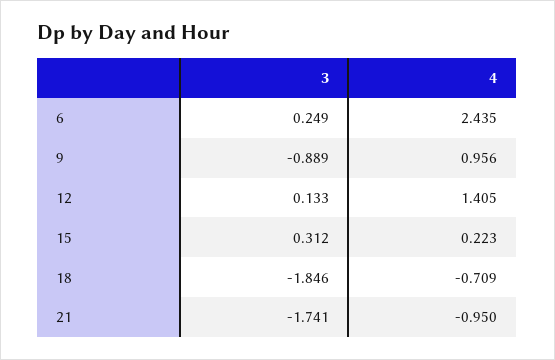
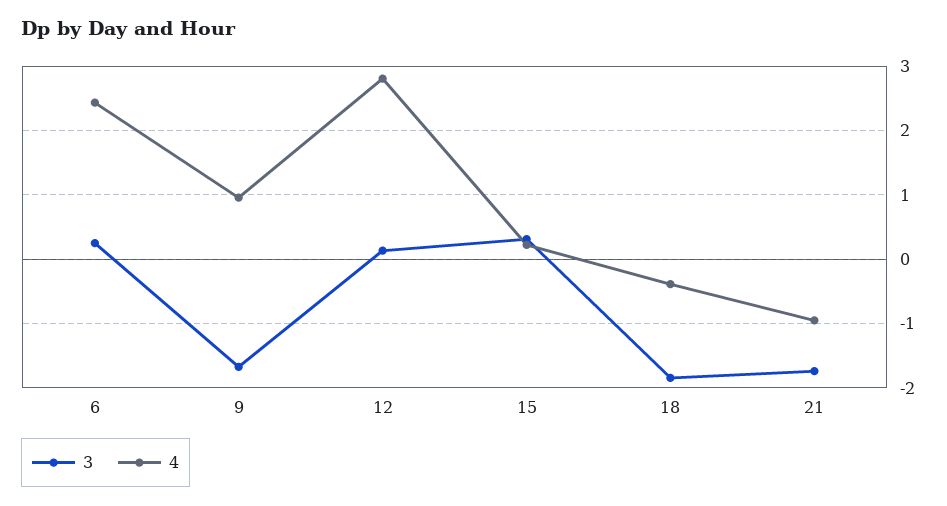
3, 9: -0.889 -> -1.7
4, 12: 1.405 -> 2.8
4, 18: -0.709 -> -0.4

